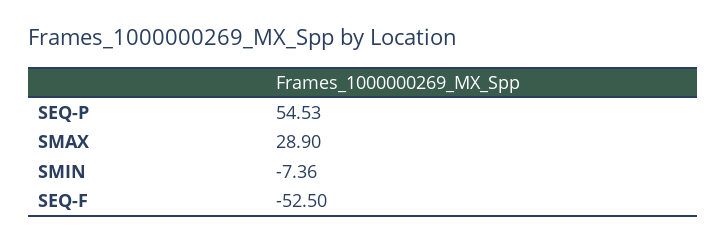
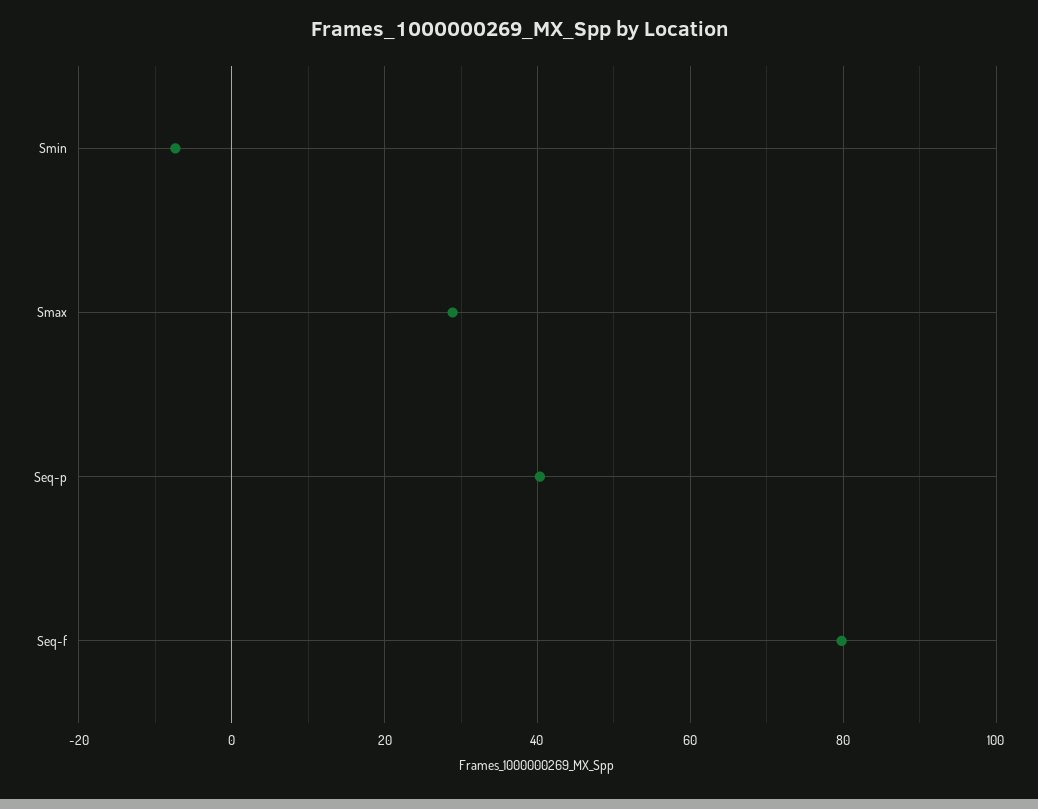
SEQ-P: 54.53 -> 40
SEQ-F: -52.5 -> 80

